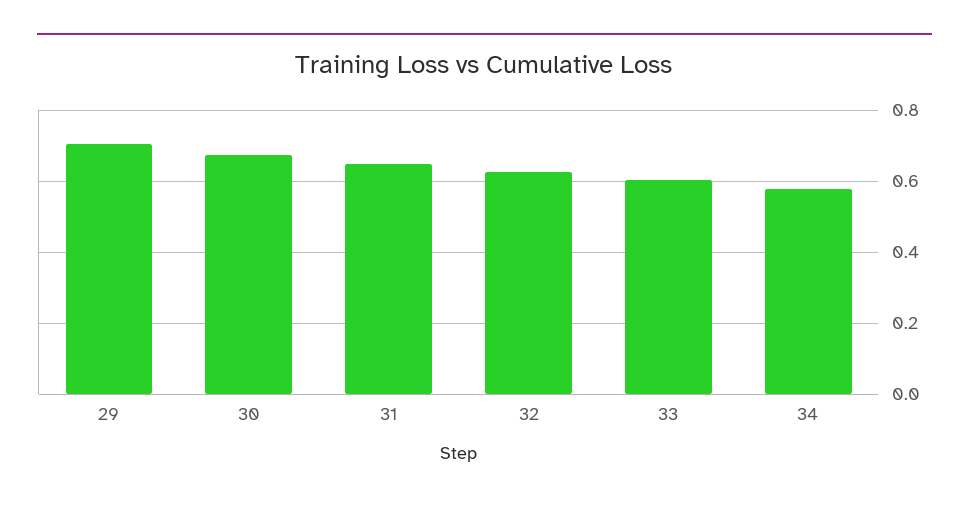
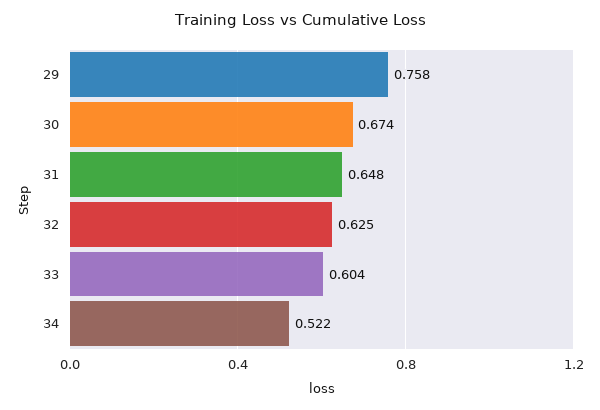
29: 0.7 -> 0.758
34: 0.58 -> 0.522

